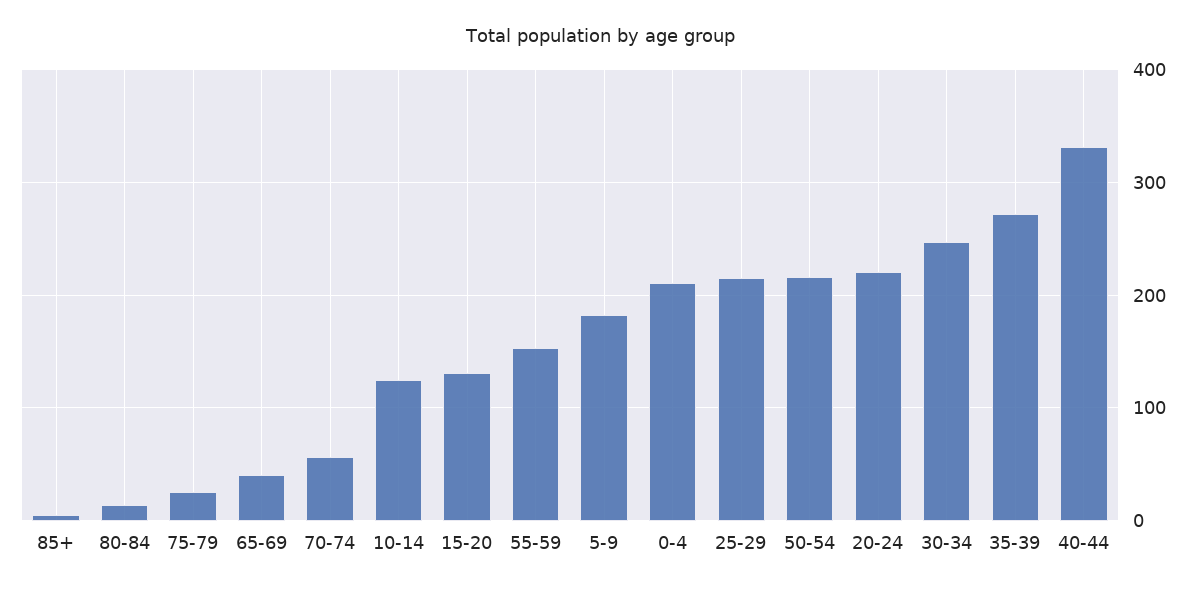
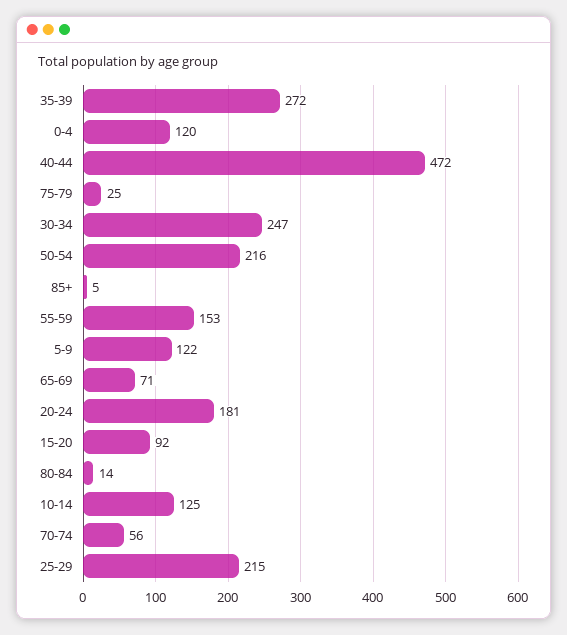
65-69: 40 -> 71
15-20: 130 -> 92
5-9: 180 -> 122
0-4: 210 -> 120
20-24: 220 -> 181
40-44: 330 -> 472

